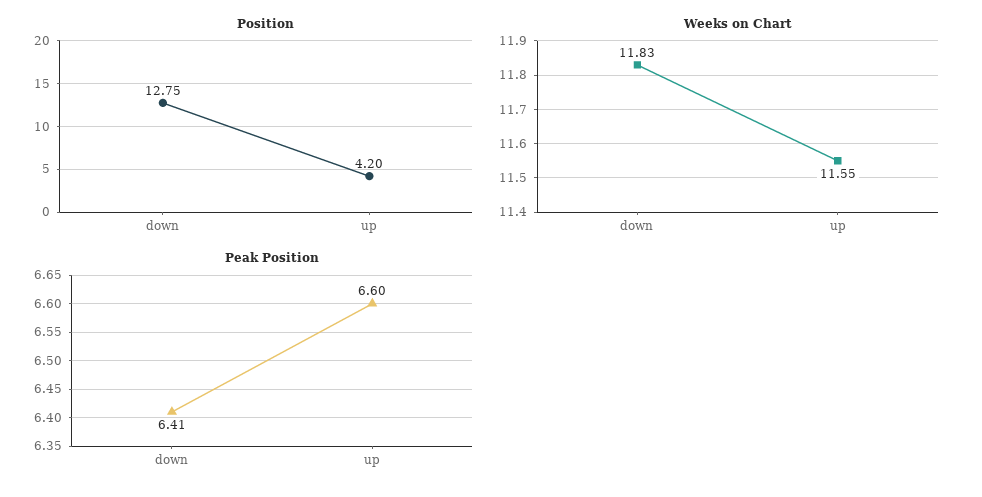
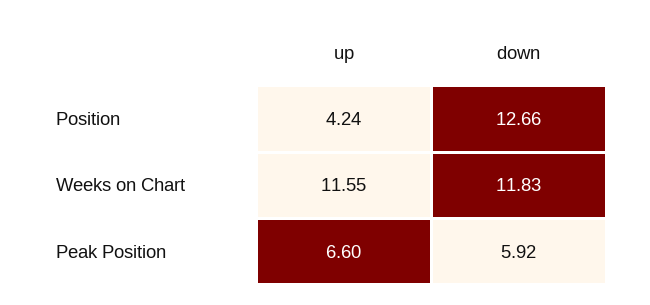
Position, down: 12.75 -> 12.66
Position, up: 4.2 -> 4.24
Peak Position, down: 6.41 -> 5.92

